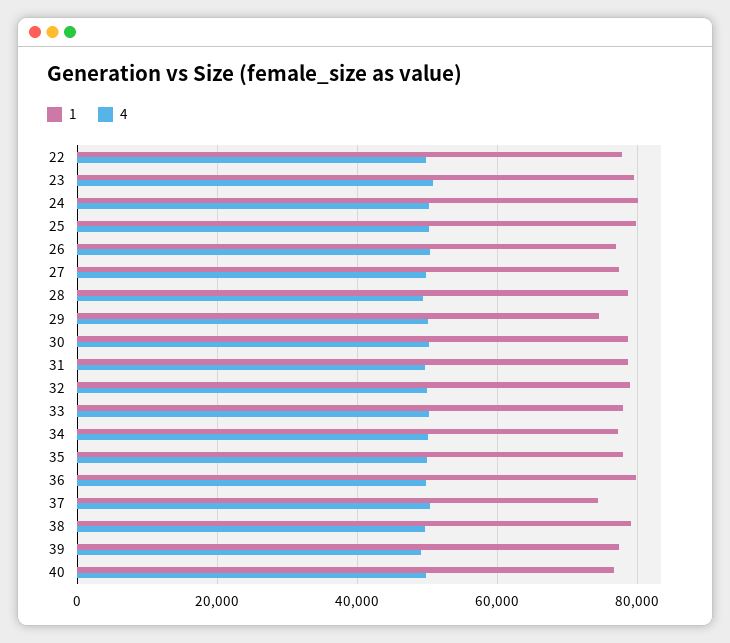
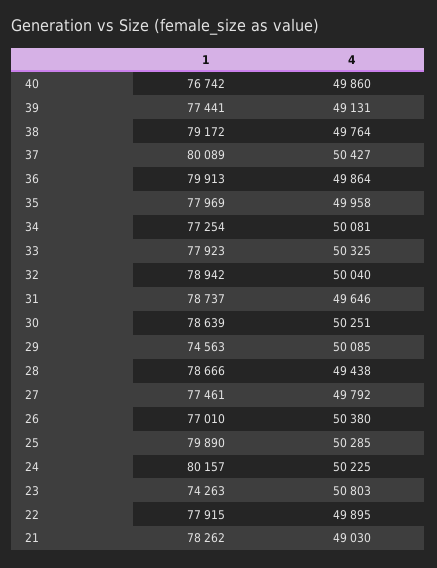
1, 23: 80000 -> 74263
1, 37: 74000 -> 80089
1, 21: none -> 78262
4, 21: none -> 49030

